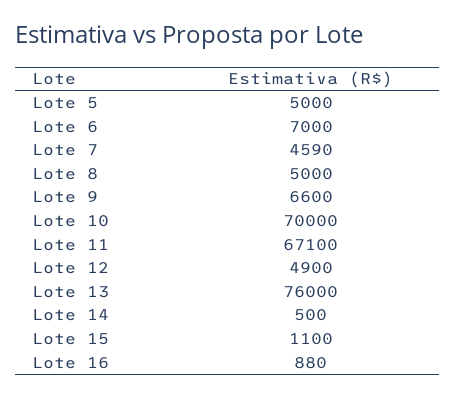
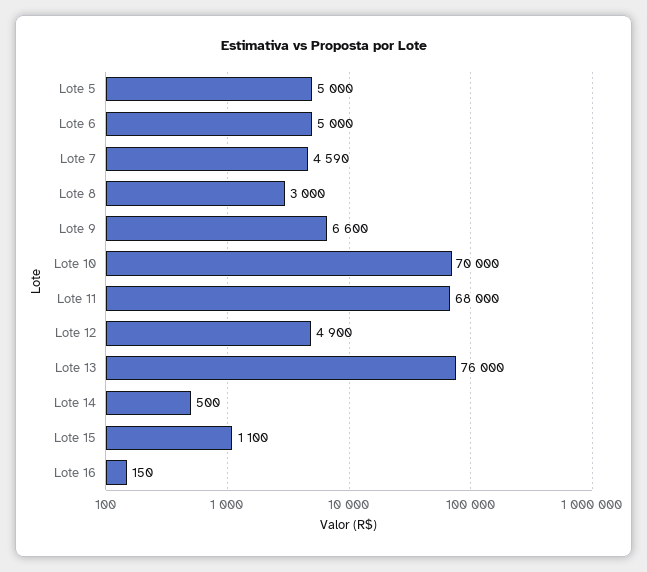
Lote 6: 7000 -> 5000
Lote 8: 5000 -> 3000
Lote 11: 67100 -> 68000
Lote 16: 880 -> 150

